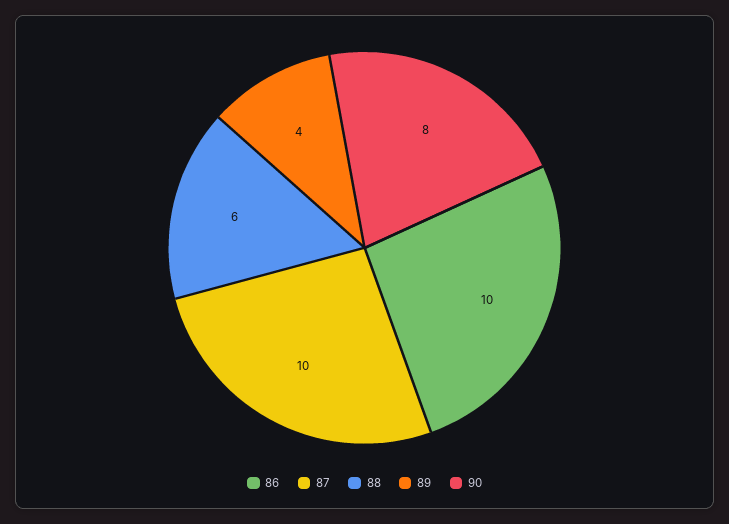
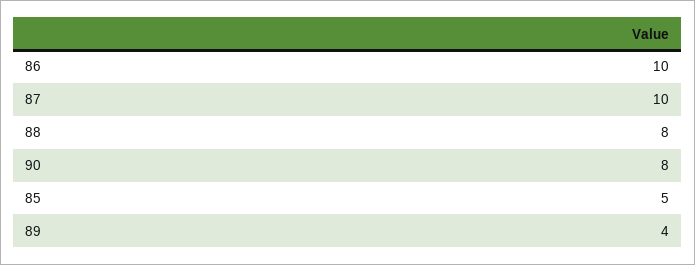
88: 6 -> 8
85: none -> 5

